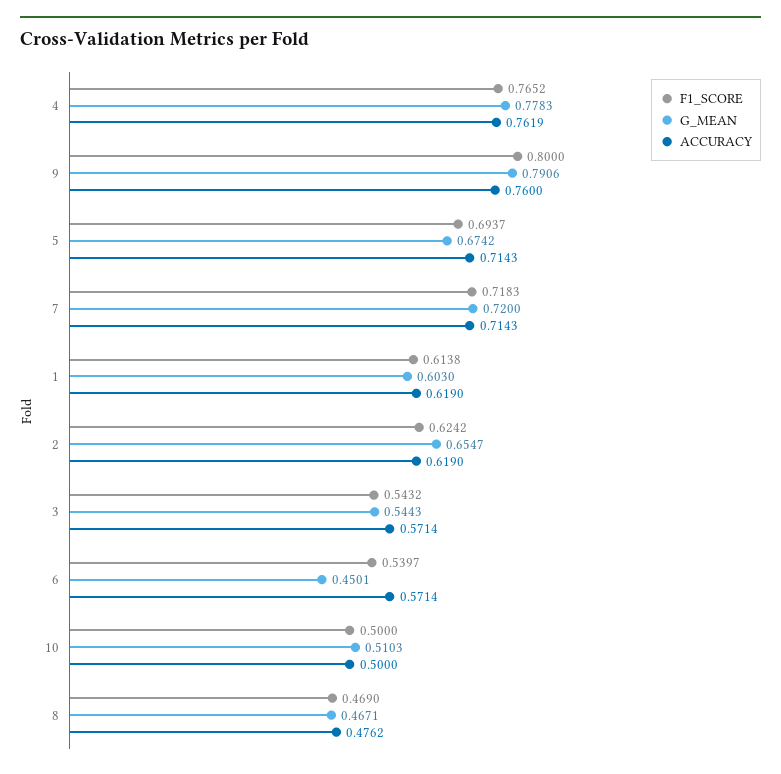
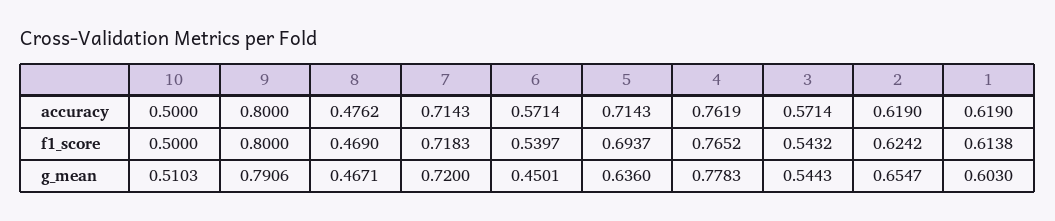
ACCURACY, 9: 0.76 -> 0.8
G_MEAN, 5: 0.6742 -> 0.636

